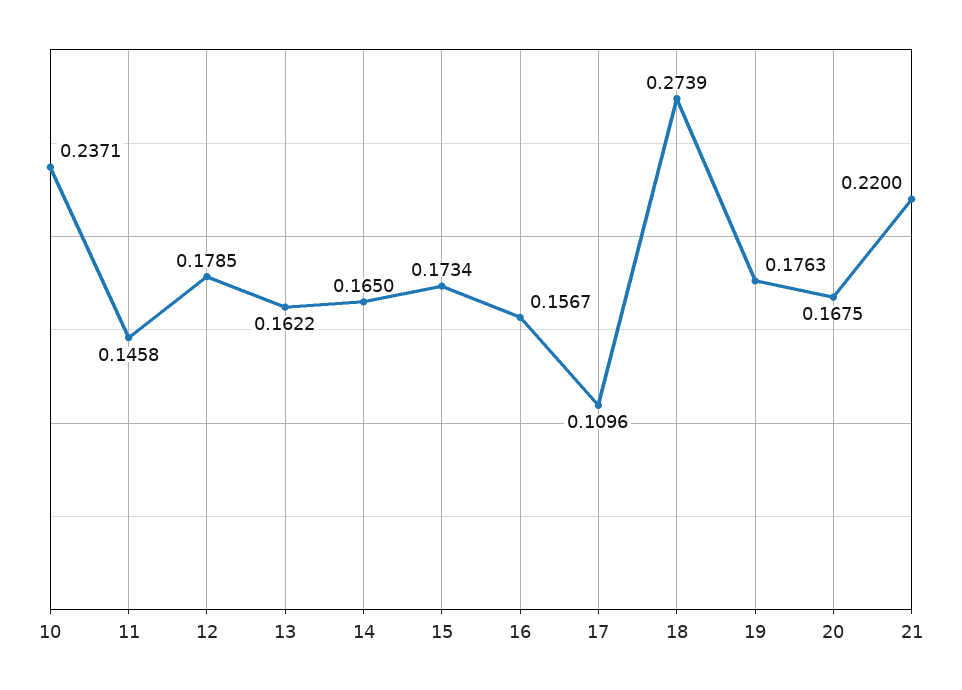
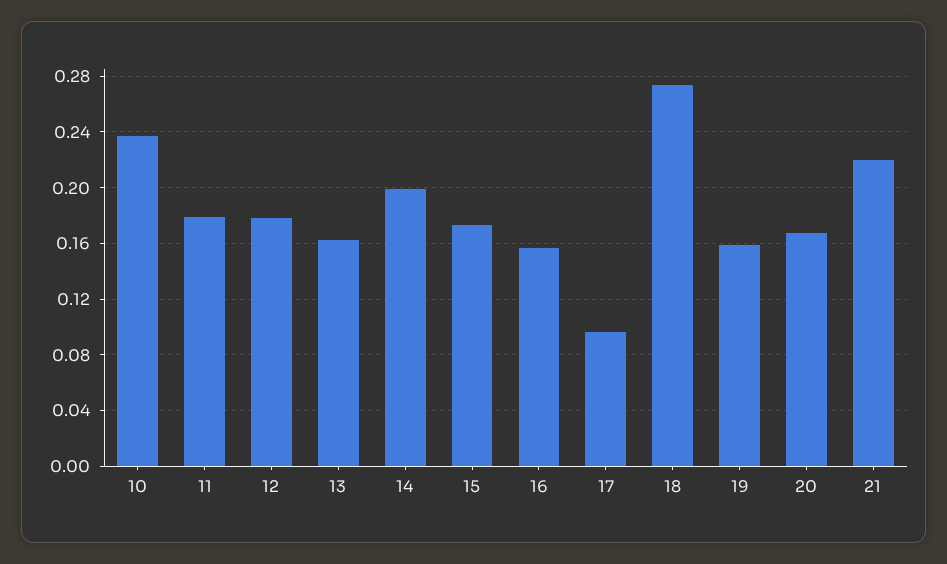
11: 0.1458 -> 0.18
14: 0.165 -> 0.2
17: 0.1096 -> 0.095
19: 0.1763 -> 0.16

